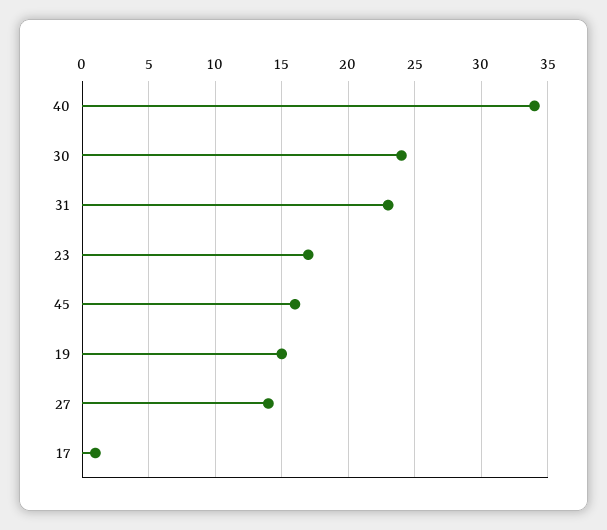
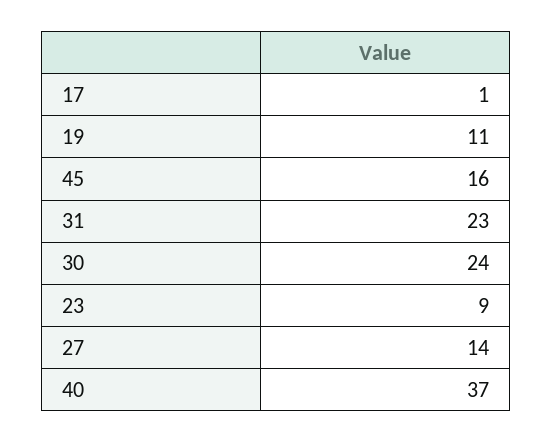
40: 34 -> 37
23: 17 -> 9
19: 15 -> 11

